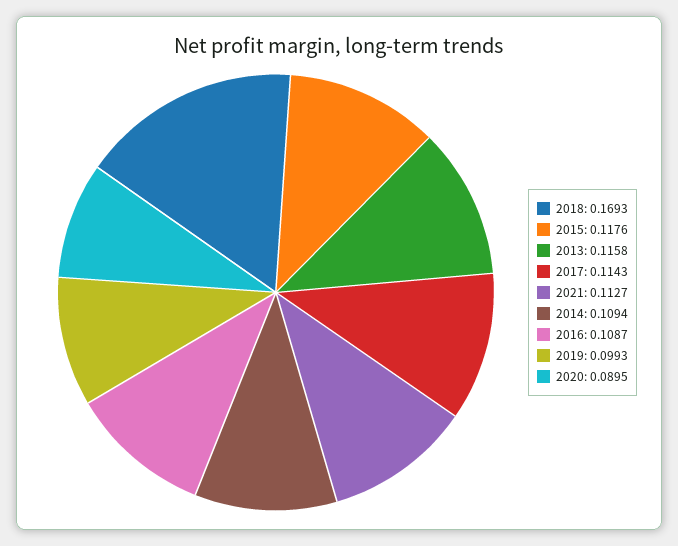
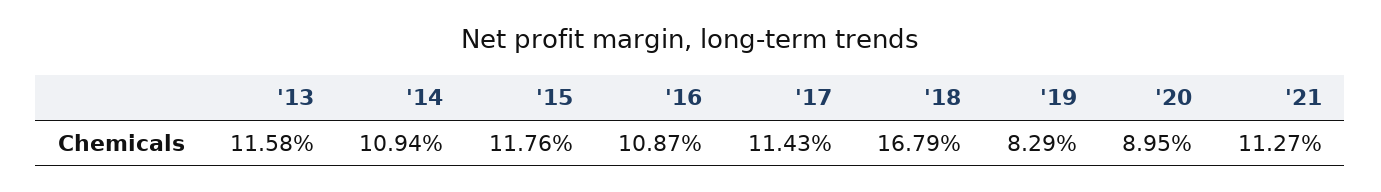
2018: 0.1693 -> 0.1679
2019: 0.0993 -> 0.0829

